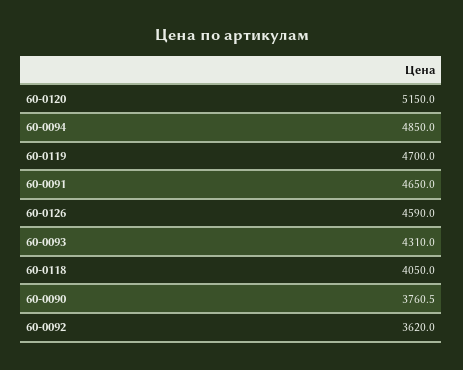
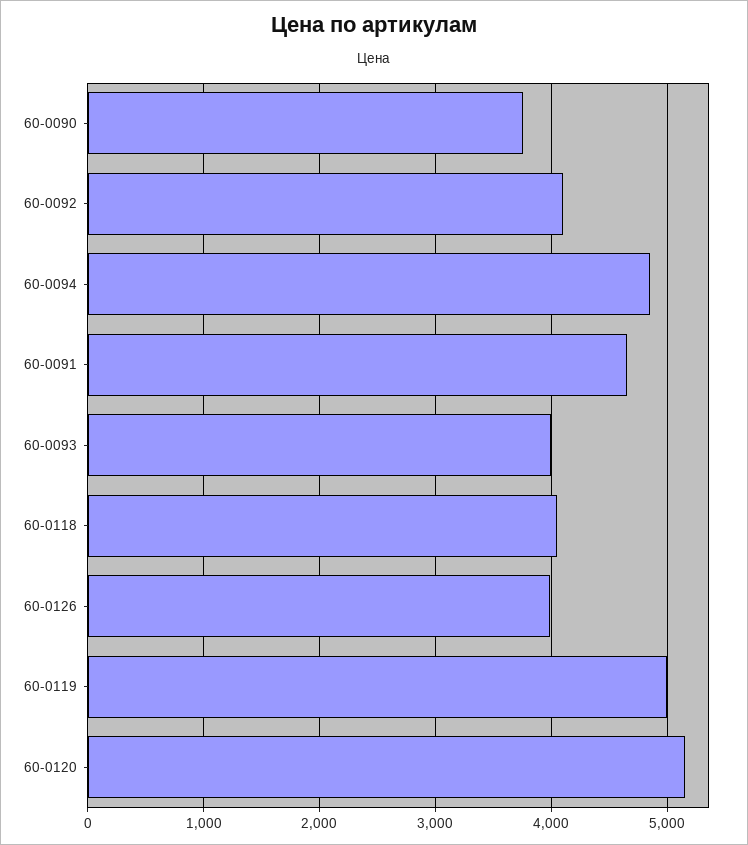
60-0119: 4700 -> 5000
60-0126: 4590 -> 4000
60-0093: 4310 -> 4000
60-0092: 3620 -> 4100

